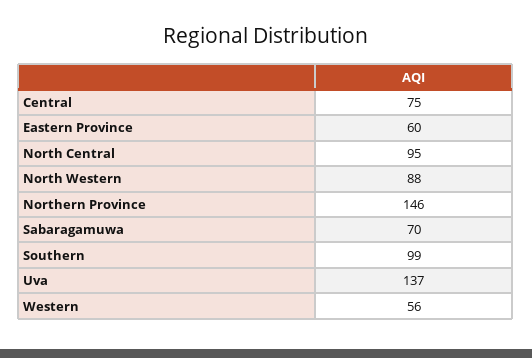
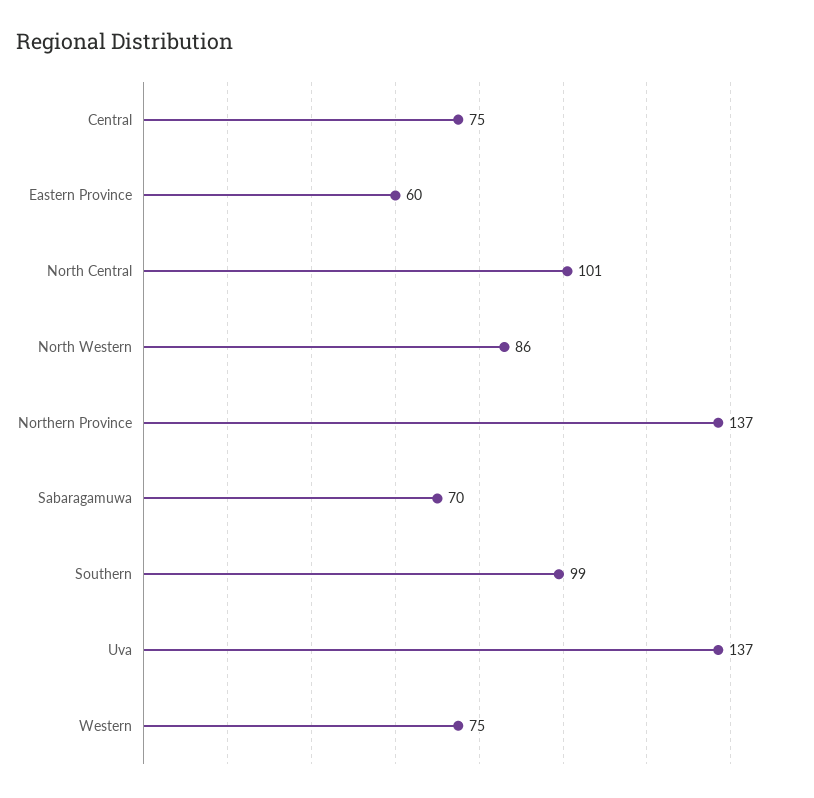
North Central: 95 -> 101
North Western: 88 -> 86
Northern Province: 146 -> 137
Western: 56 -> 75

